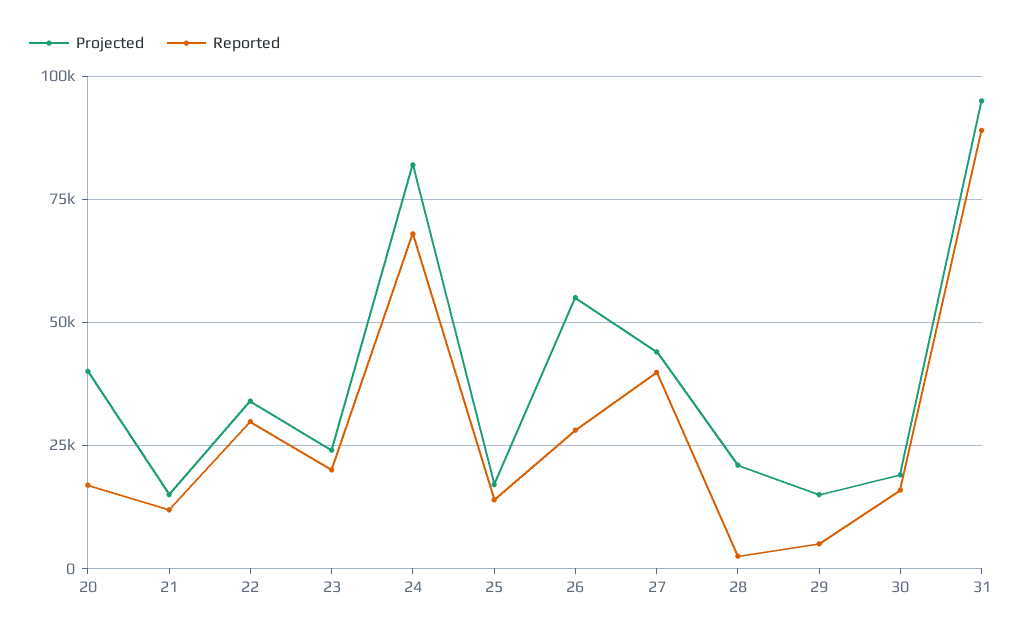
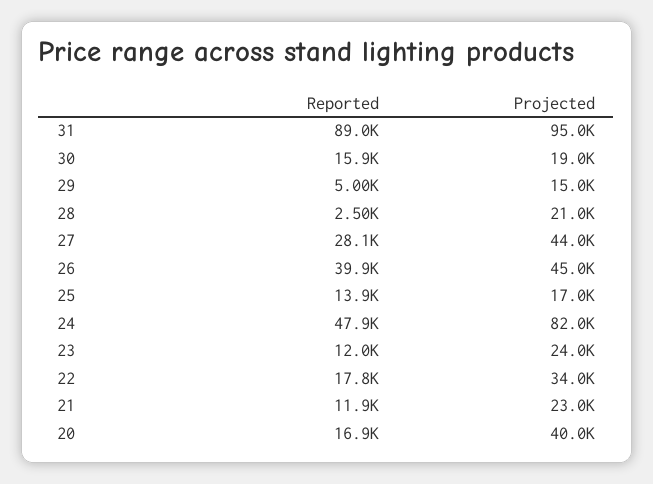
Projected, 21: 15000 -> 23000
Reported, 22: 30000 -> 17800
Reported, 23: 20000 -> 12000
Reported, 24: 67500 -> 47900
Projected, 26: 55000 -> 45000
Reported, 26: 27500 -> 39900
Reported, 27: 40000 -> 28100

